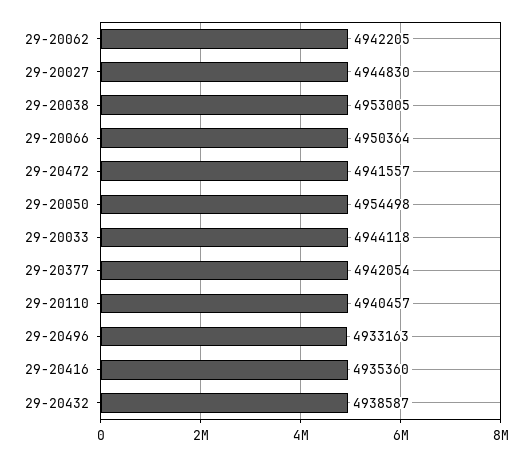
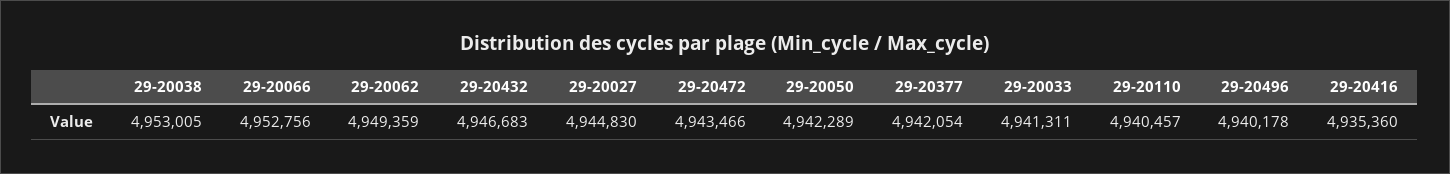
29-20062: 4942205 -> 4949359
29-20066: 4950364 -> 4952756
29-20472: 4941557 -> 4943466
29-20050: 4954498 -> 4942289
29-20033: 4944118 -> 4941311
29-20496: 4933163 -> 4940178
29-20432: 4938587 -> 4946683

